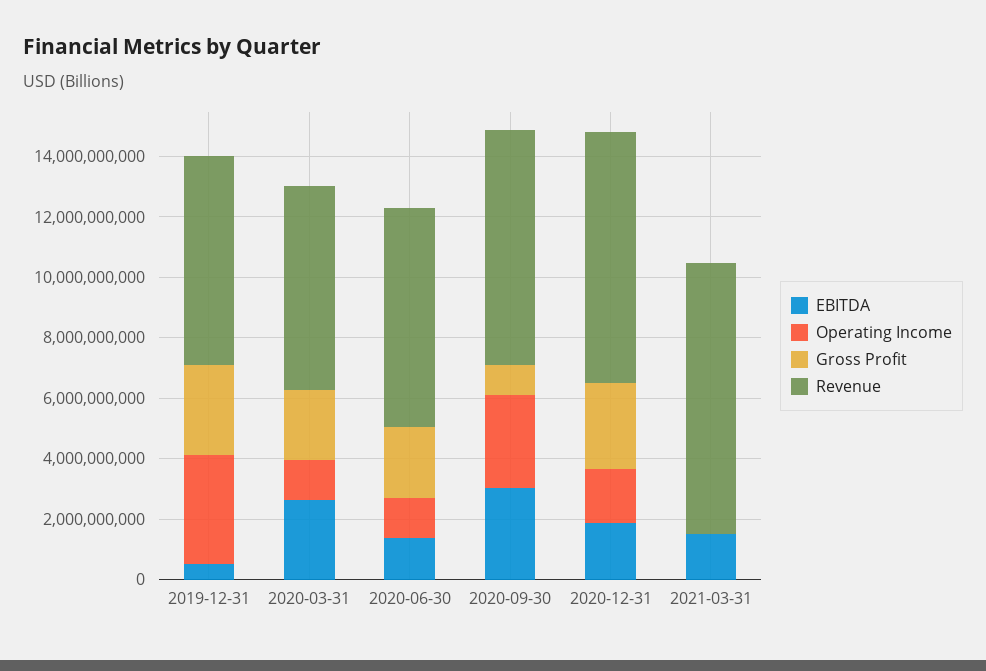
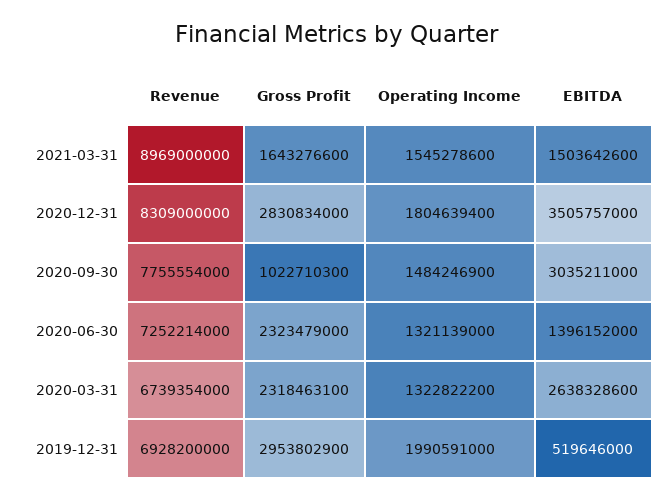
Operating Income, 2019-12-31: 3500000000 -> 1990591000
Operating Income, 2020-09-30: 3000000000 -> 1484246900
EBITDA, 2020-12-31: 2000000000 -> 3505757000
Operating Income, 2021-03-31: 0 -> 1545278600
Gross Profit, 2021-03-31: 0 -> 1643276600

